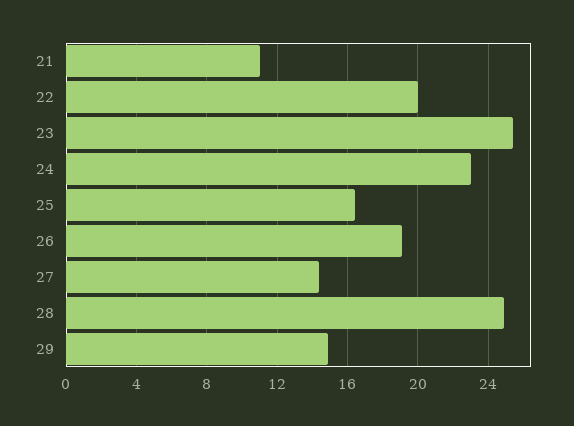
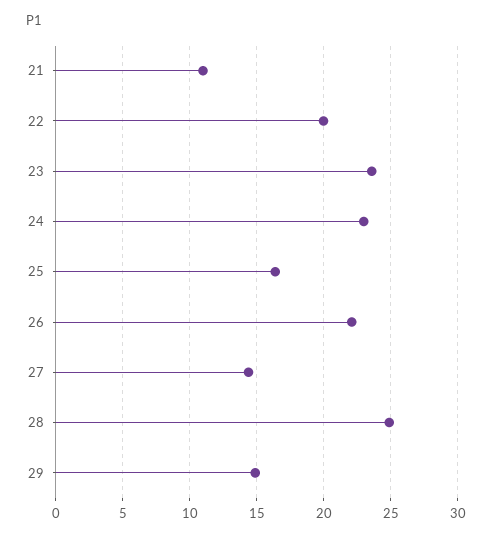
23: 25.5 -> 23.5
26: 19 -> 22

